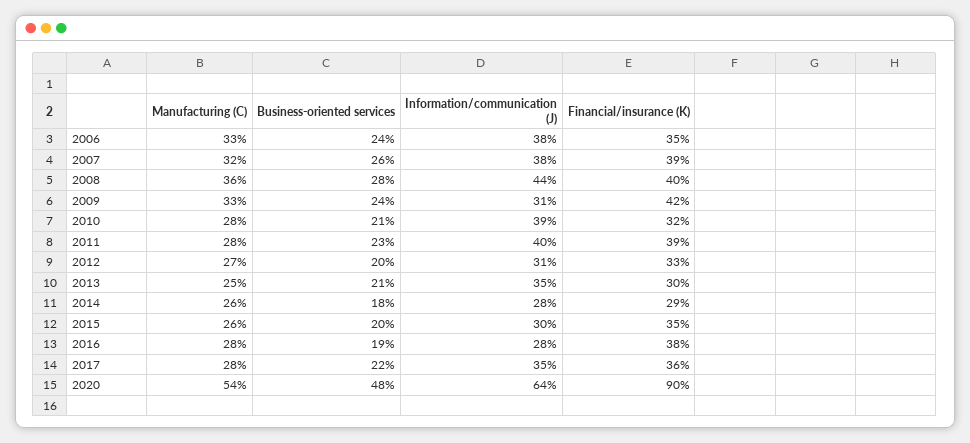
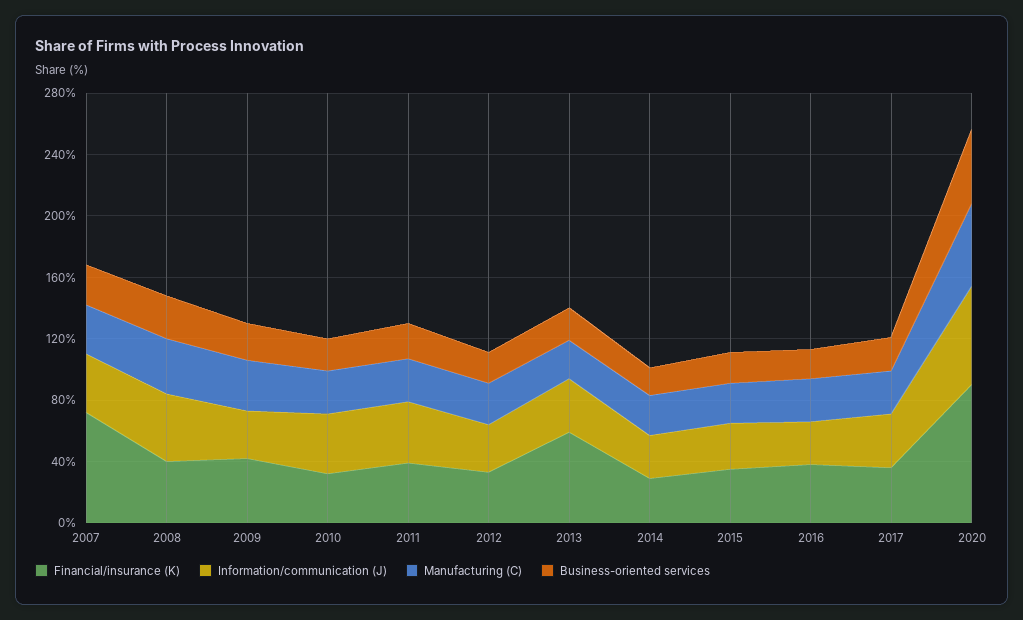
Manufacturing (C), 2006: 33 -> none
Business-oriented services, 2006: 24 -> none
Information/communication (J), 2006: 38 -> none
Financial/insurance (K), 2006: 35 -> none
Financial/insurance (K), 2007: 39 -> 70
Financial/insurance (K), 2013: 30 -> 60

